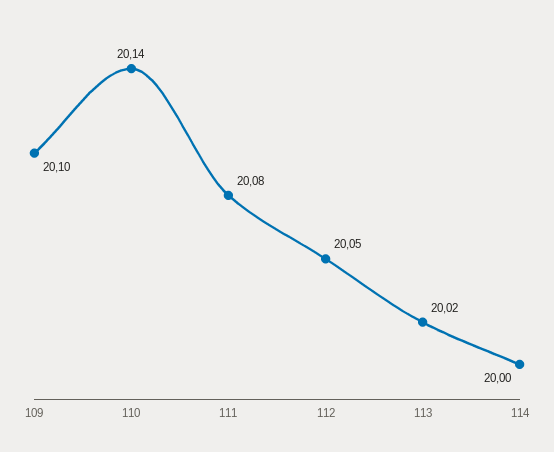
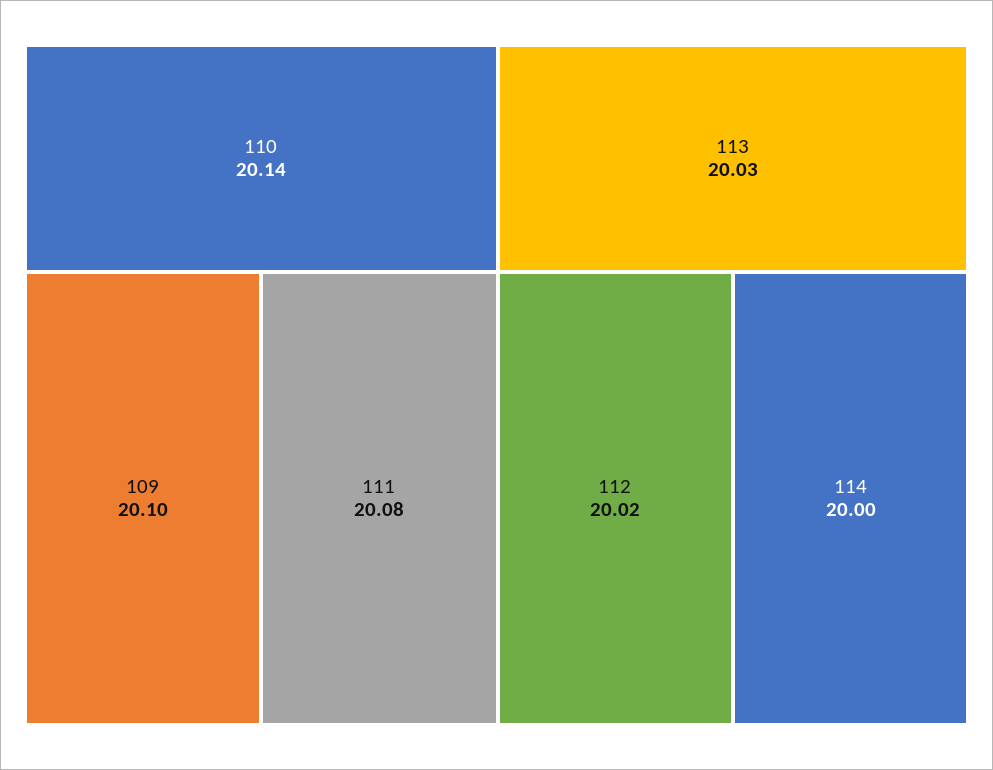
112: 20.05 -> 20.02
113: 20.02 -> 20.03

